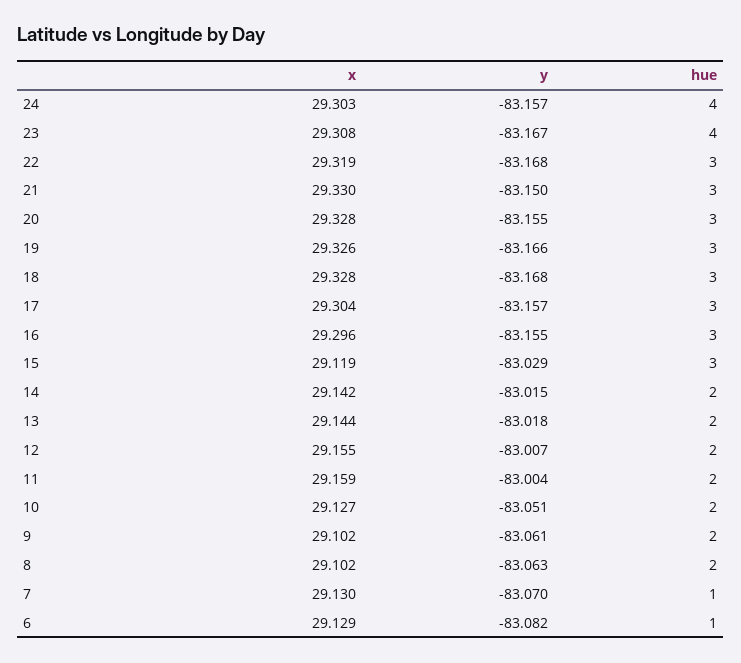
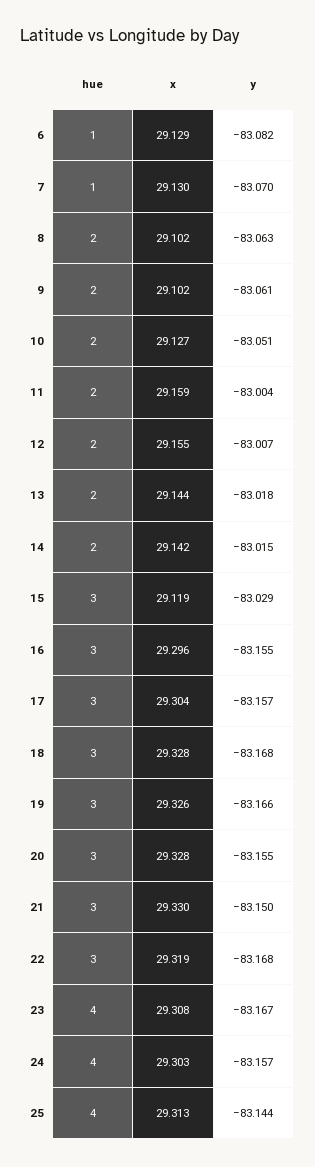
hue, 25: none -> 4
x, 25: none -> 29.313
y, 25: none -> -83.144

